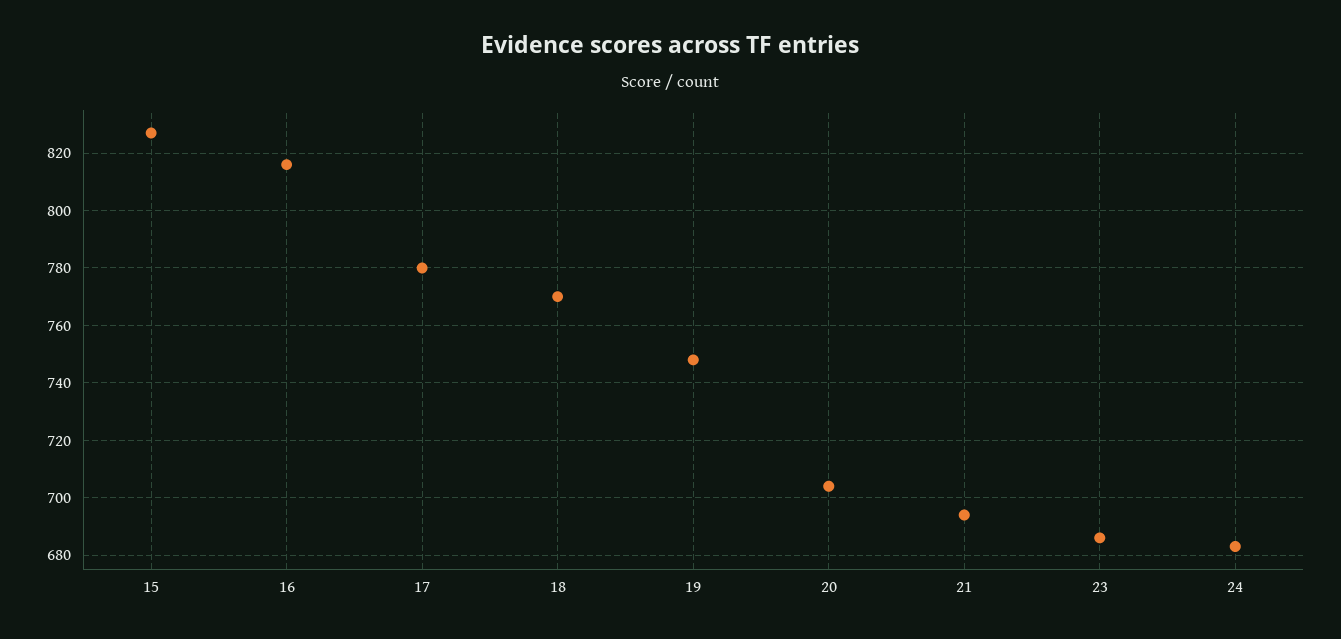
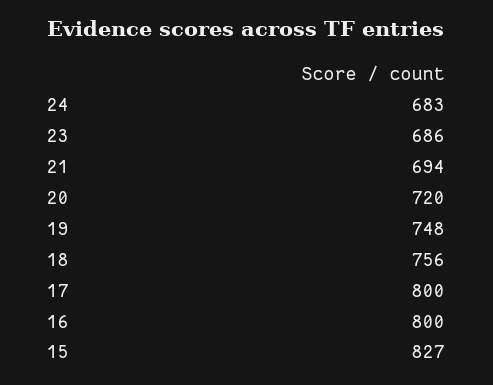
16: 815 -> 800
17: 780 -> 800
18: 770 -> 756
20: 705 -> 720

